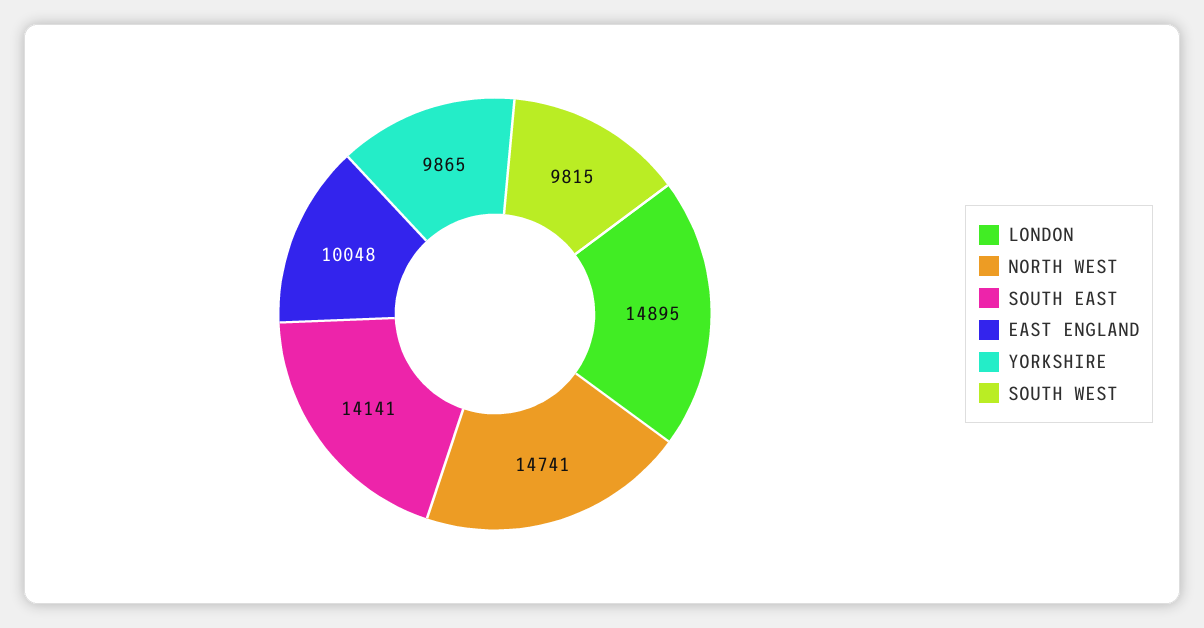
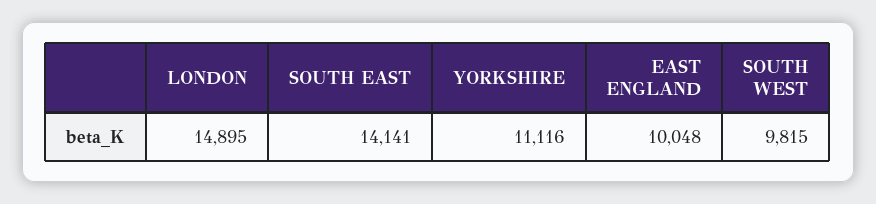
NORTH WEST: 14741 -> none
YORKSHIRE: 9865 -> 11116

